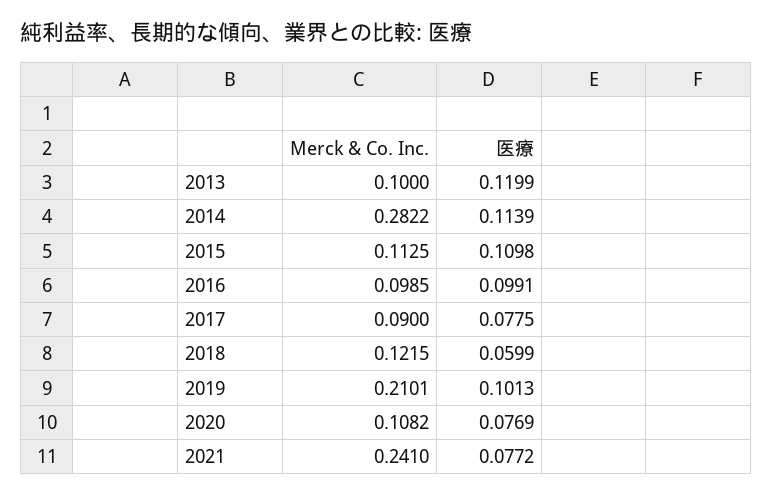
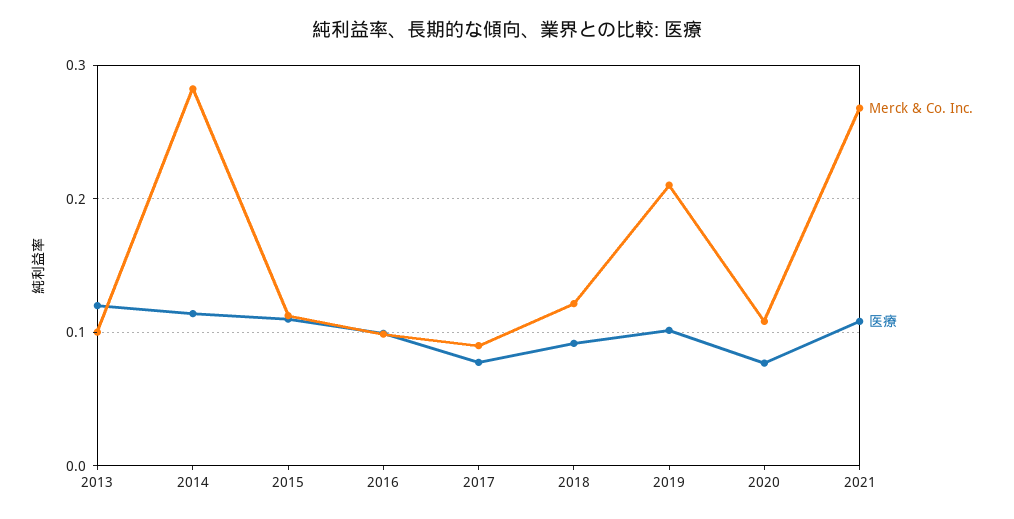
医療, 2018: 0.0599 -> 0.09
Merck & Co. Inc., 2021: 0.241 -> 0.27
医療, 2021: 0.0772 -> 0.11

